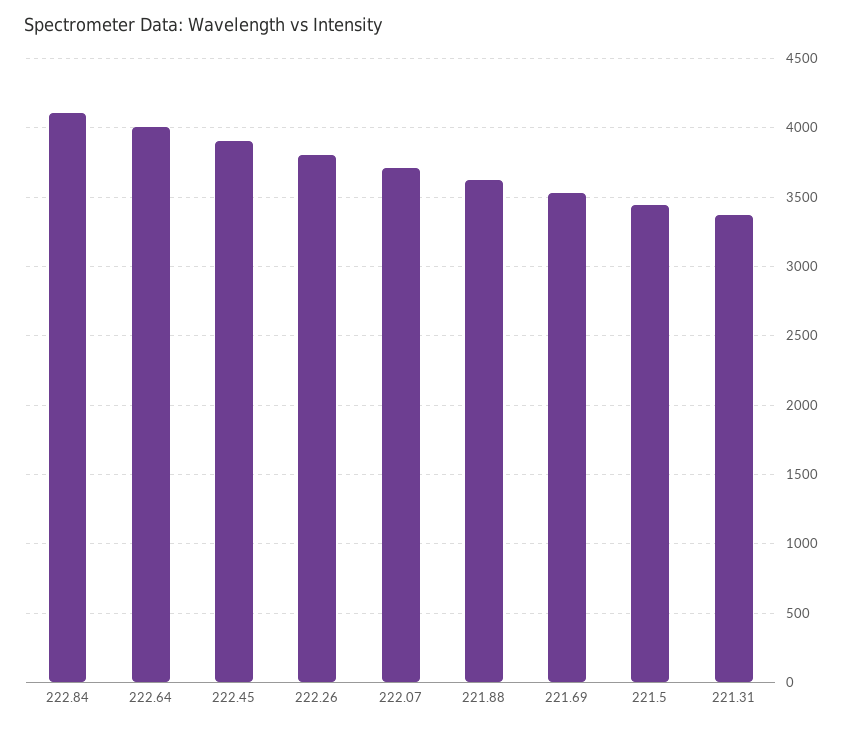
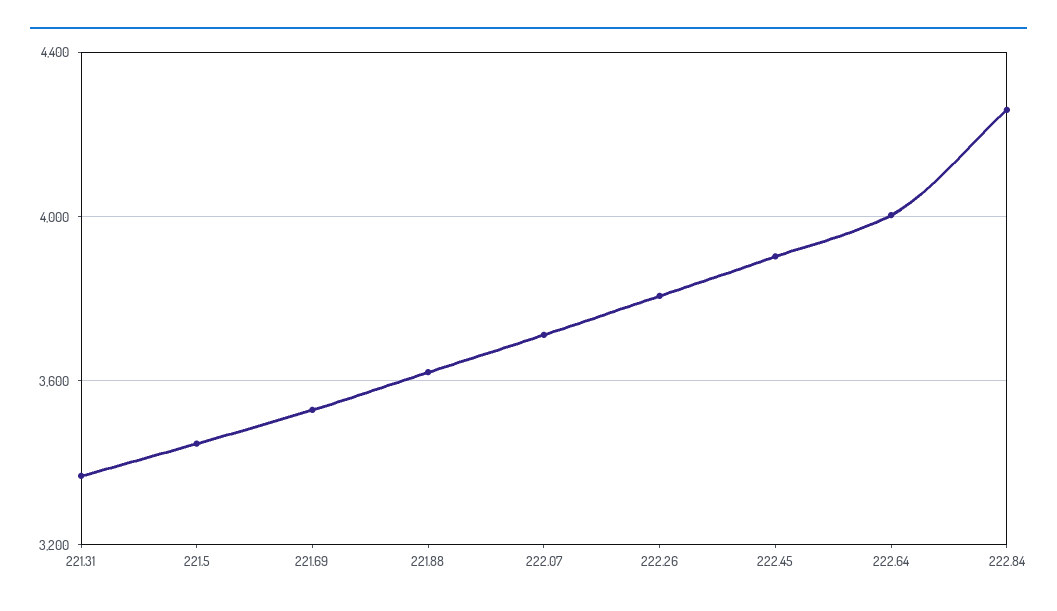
222.84: 4100 -> 4250

